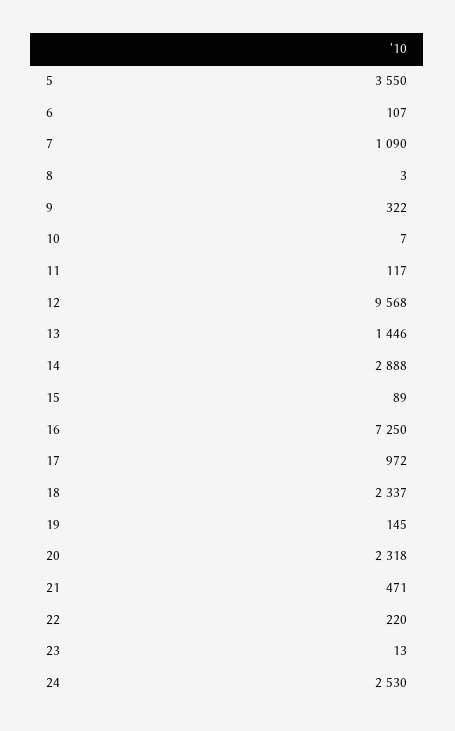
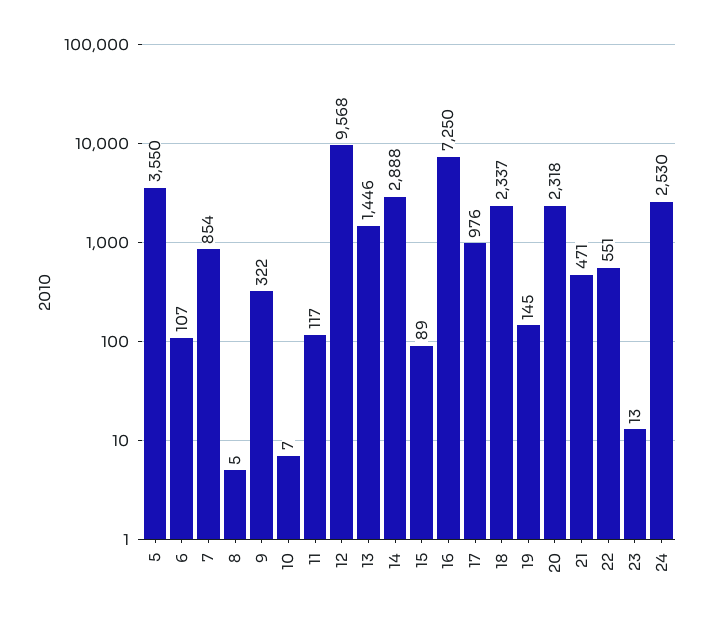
7: 1090 -> 854
8: 3 -> 5
17: 972 -> 976
22: 220 -> 551

